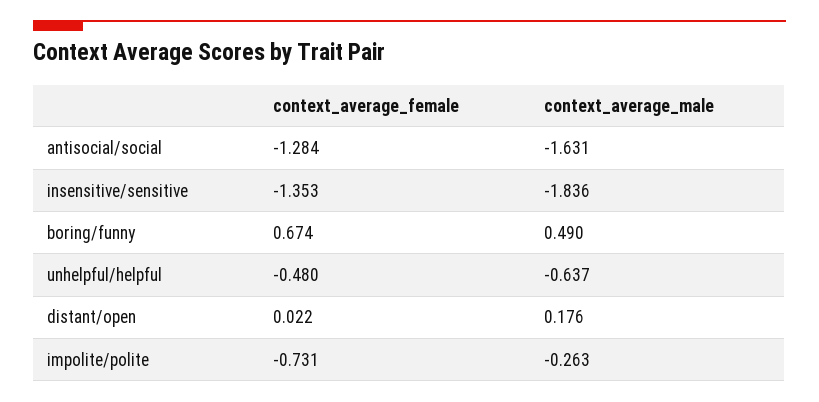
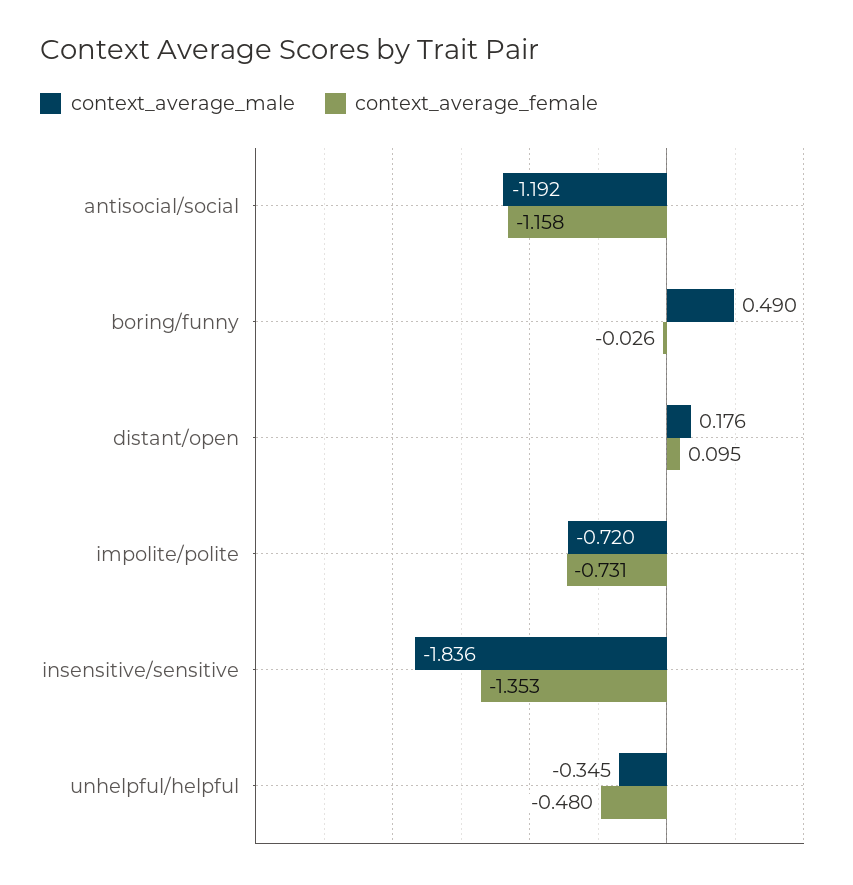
context_average_female, antisocial/social: -1.284 -> -1.158
context_average_male, antisocial/social: -1.631 -> -1.192
context_average_female, boring/funny: 0.674 -> -0.026
context_average_male, unhelpful/helpful: -0.637 -> -0.345
context_average_female, distant/open: 0.022 -> 0.095
context_average_male, impolite/polite: -0.263 -> -0.72

